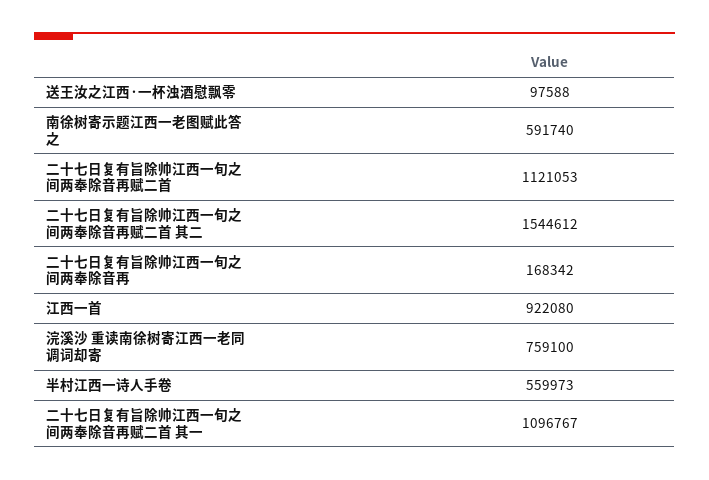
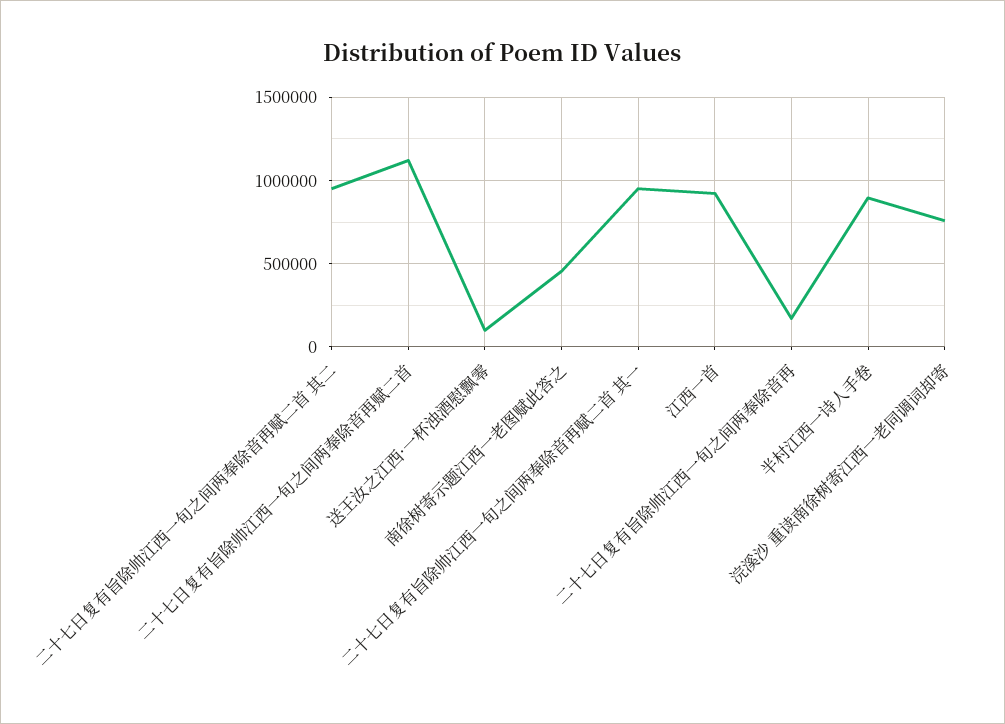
南徐树寄示题江西一老图赋此答之: 591740 -> 450000
二十七日复有旨除帅江西一旬之间两奉除音再赋二首 其二: 1544612 -> 950000
半村江西一诗人手卷: 559973 -> 900000
二十七日复有旨除帅江西一旬之间两奉除音再赋二首 其一: 1096767 -> 950000

